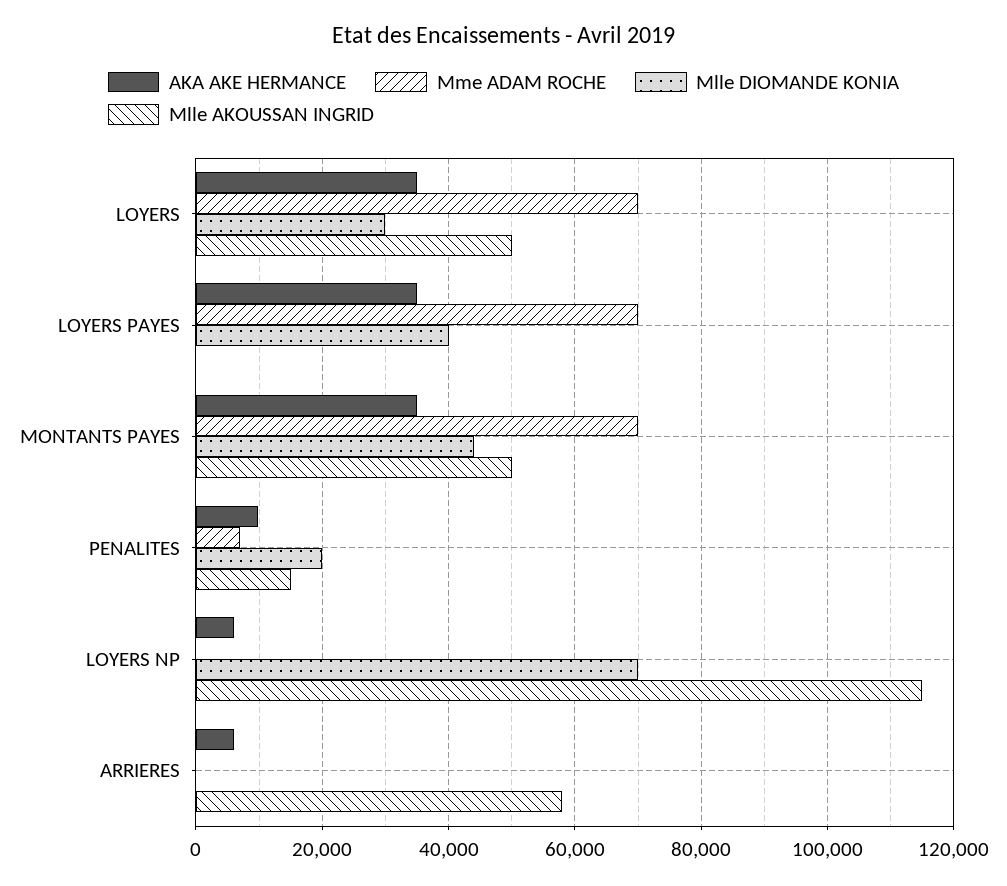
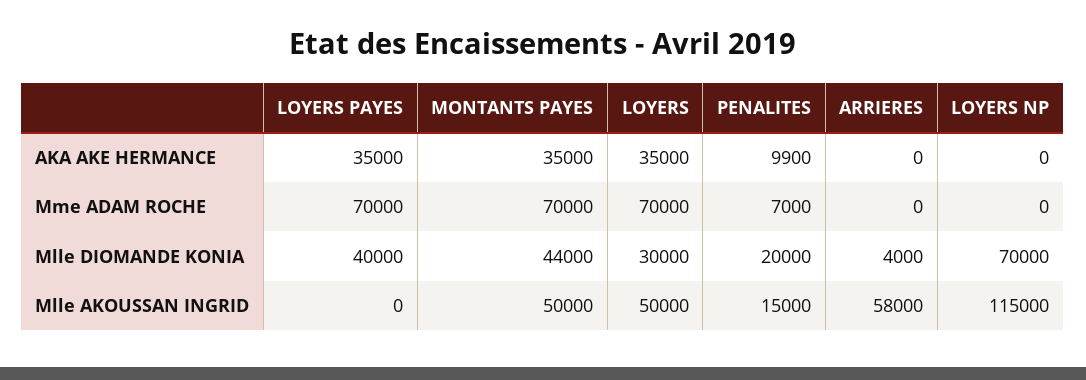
AKA AKE HERMANCE, LOYERS NP: 6000 -> 0
AKA AKE HERMANCE, ARRIERES: 6000 -> 0
Mlle DIOMANDE KONIA, ARRIERES: 0 -> 4000

